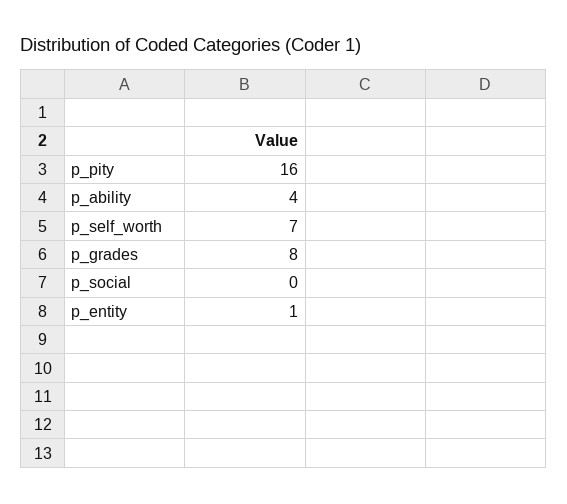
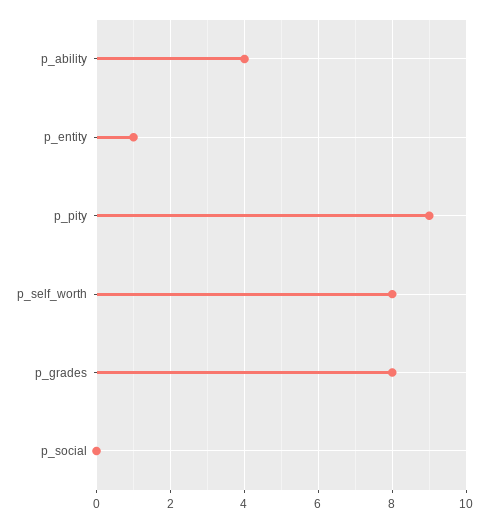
p_pity: 16 -> 9
p_self_worth: 7 -> 8

